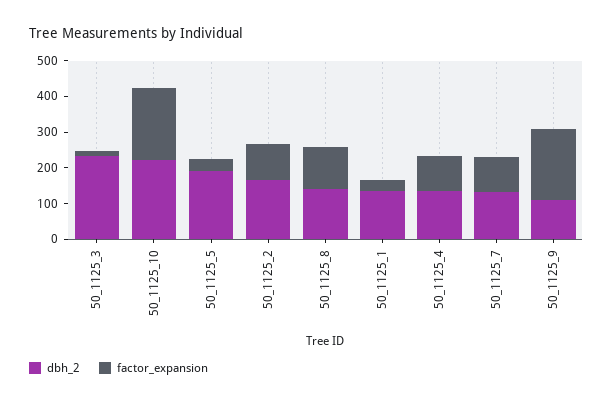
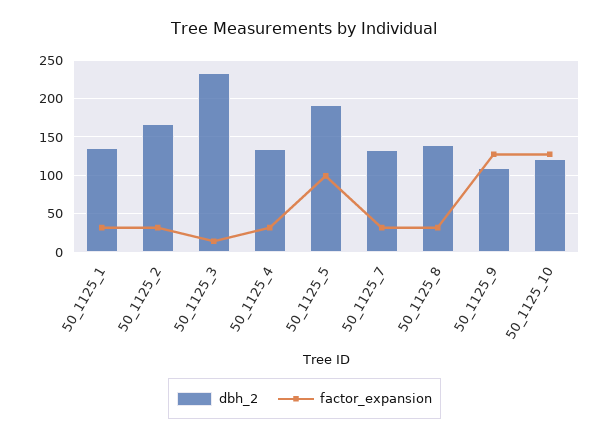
dbh_2, 50_1125_10: 225 -> 120
factor_expansion, 50_1125_10: 200 -> 130
factor_expansion, 50_1125_5: 25 -> 100
factor_expansion, 50_1125_2: 100 -> 30
factor_expansion, 50_1125_8: 125 -> 30
factor_expansion, 50_1125_4: 100 -> 30
factor_expansion, 50_1125_7: 100 -> 30
factor_expansion, 50_1125_9: 200 -> 130

